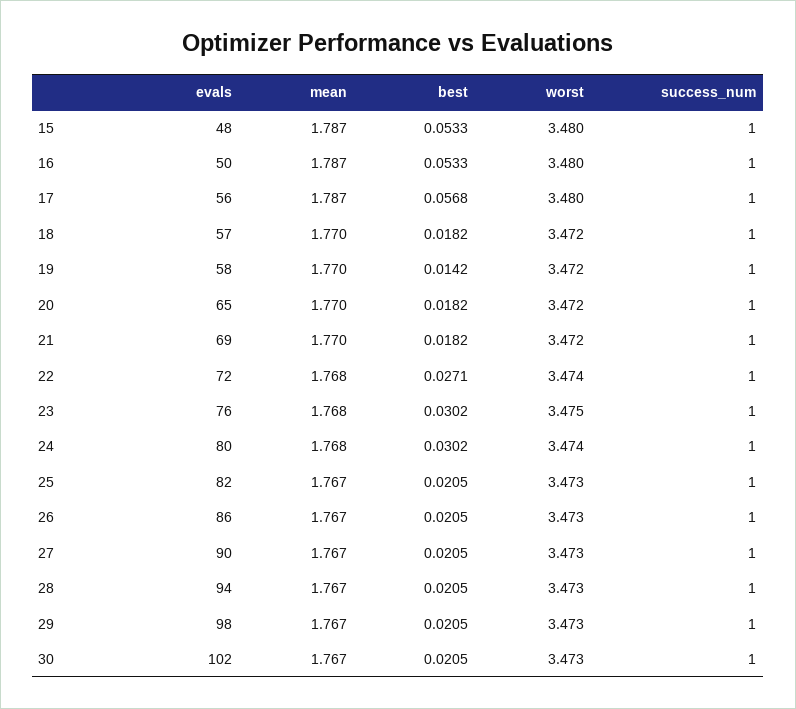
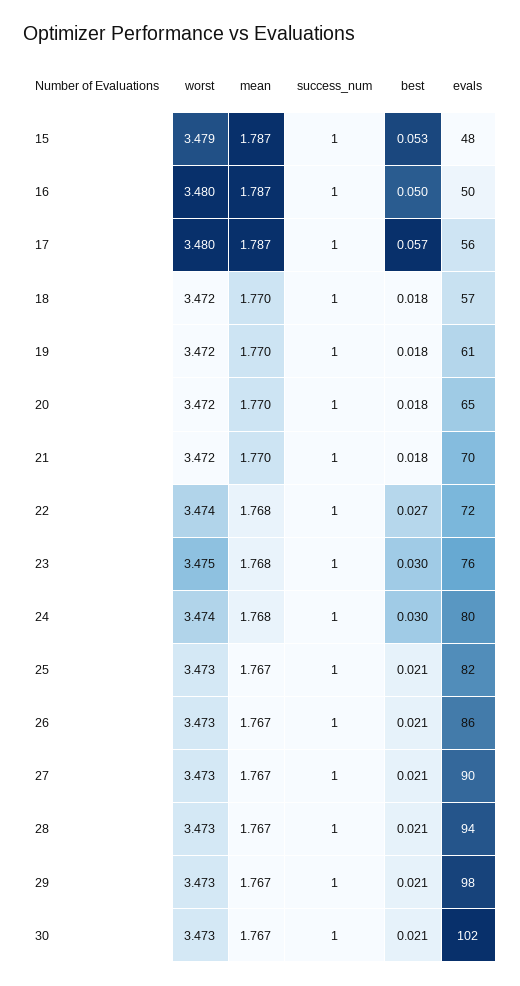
worst, 15: 3.48 -> 3.479
best, 16: 0.0533 -> 0.05
evals, 19: 58 -> 61
best, 19: 0.0142 -> 0.018
evals, 21: 69 -> 70

